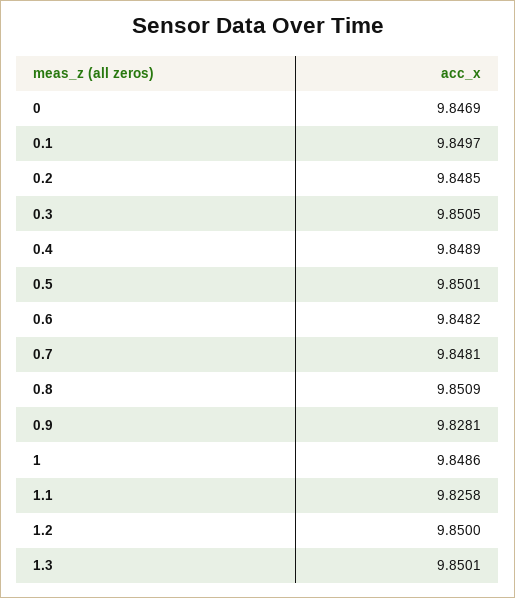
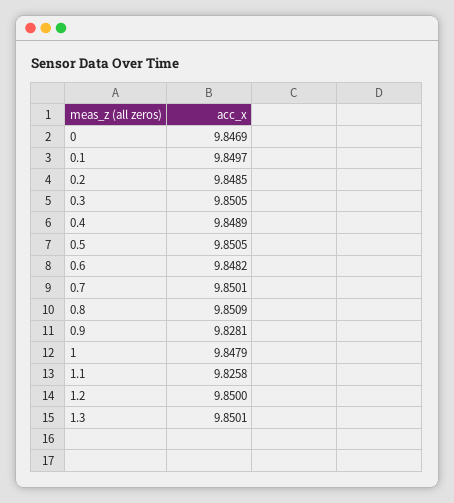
0.5: 9.8501 -> 9.8505
0.7: 9.8481 -> 9.8501
1: 9.8486 -> 9.8479

